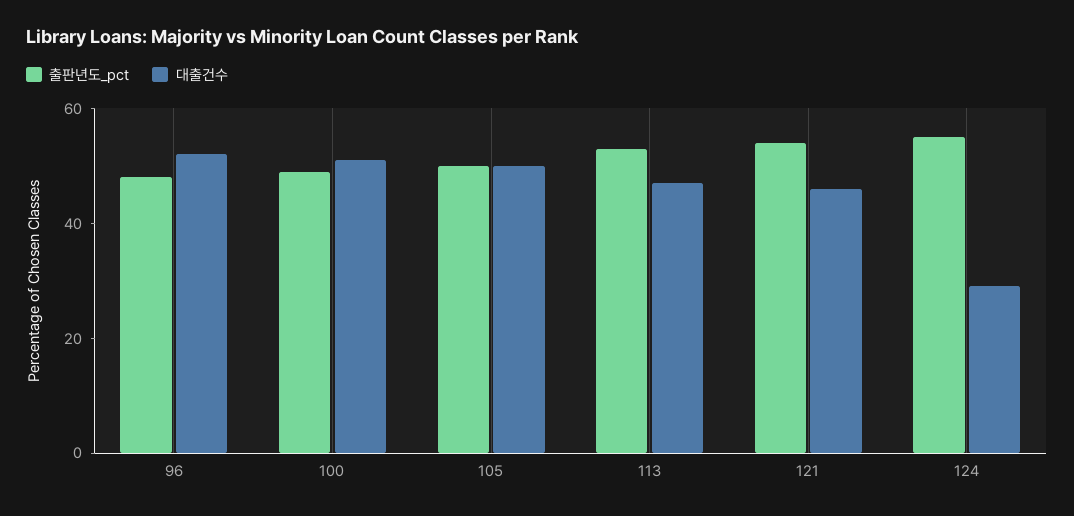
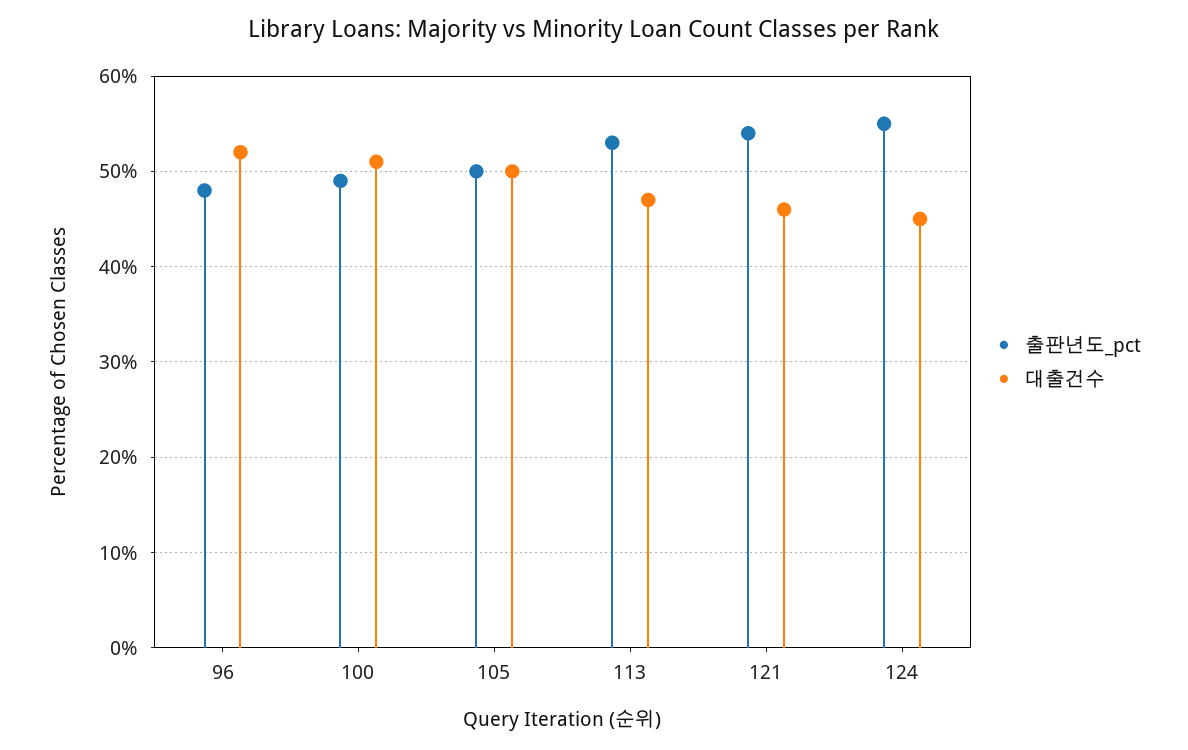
대출건수, 124: 30 -> 45

